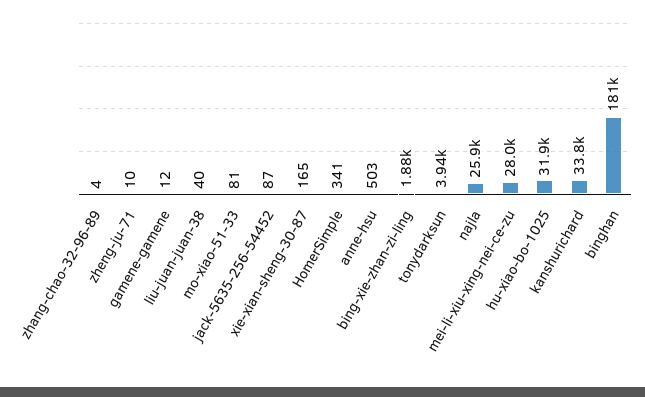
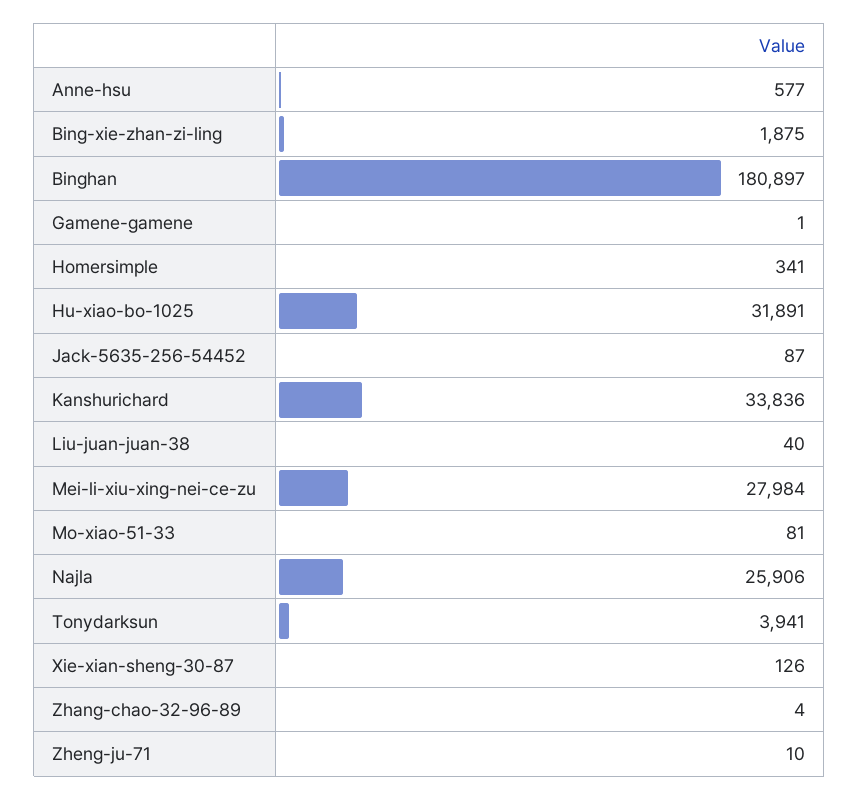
gamene-gamene: 12 -> 1
xie-xian-sheng-30-87: 165 -> 126
anne-hsu: 503 -> 577

